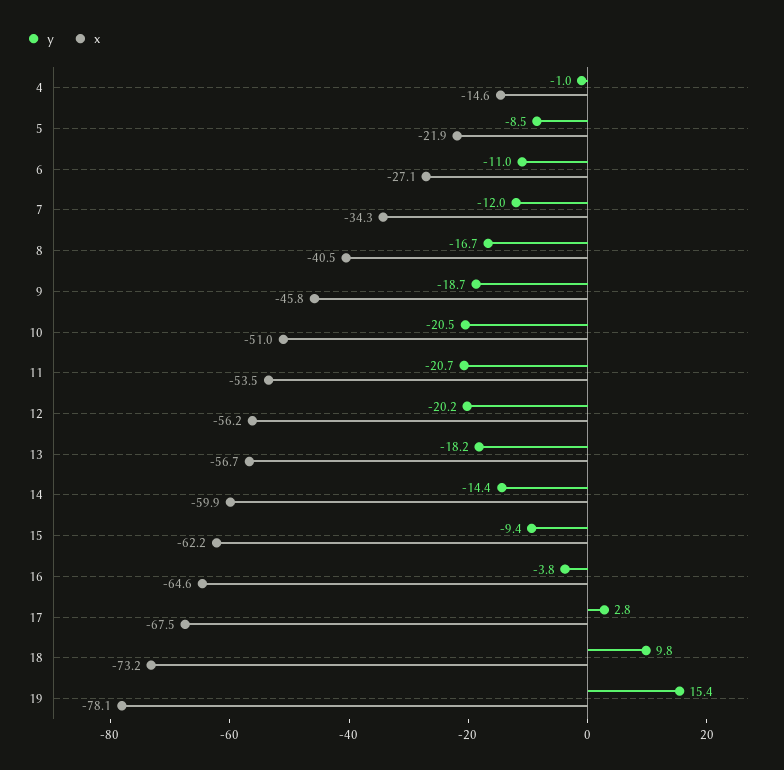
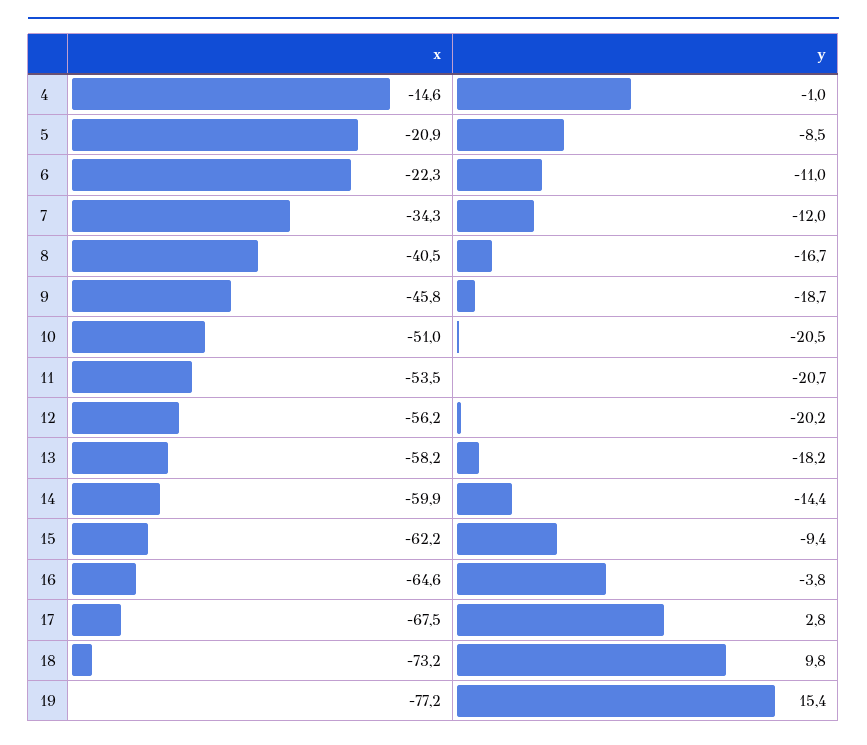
x, 5: -21.9 -> -20.9
x, 6: -27.1 -> -22.3
x, 13: -56.7 -> -58.2
x, 19: -78.1 -> -77.2

